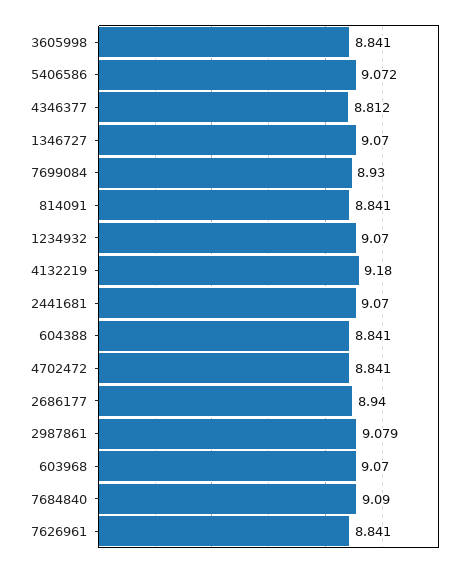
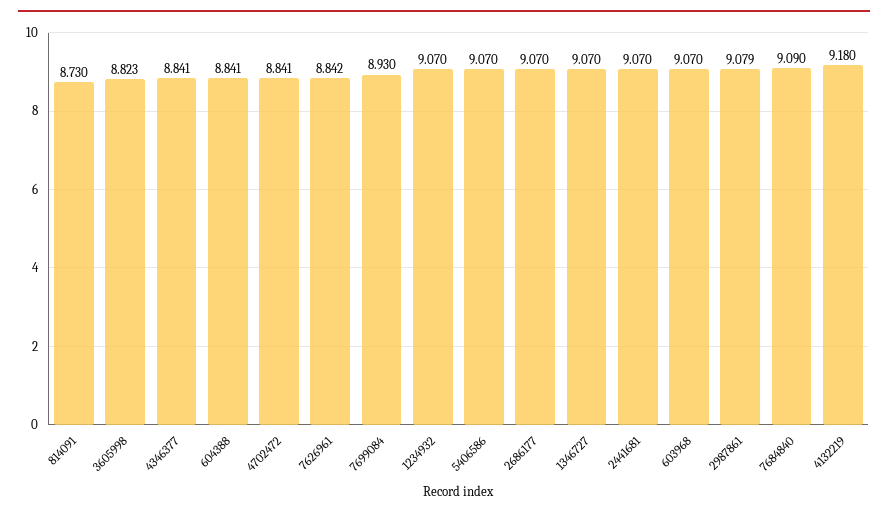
3605998: 8.841 -> 8.823
5406586: 9.072 -> 9.07
4346377: 8.812 -> 8.841
814091: 8.841 -> 8.73
2686177: 8.94 -> 9.07
7626961: 8.841 -> 8.842

